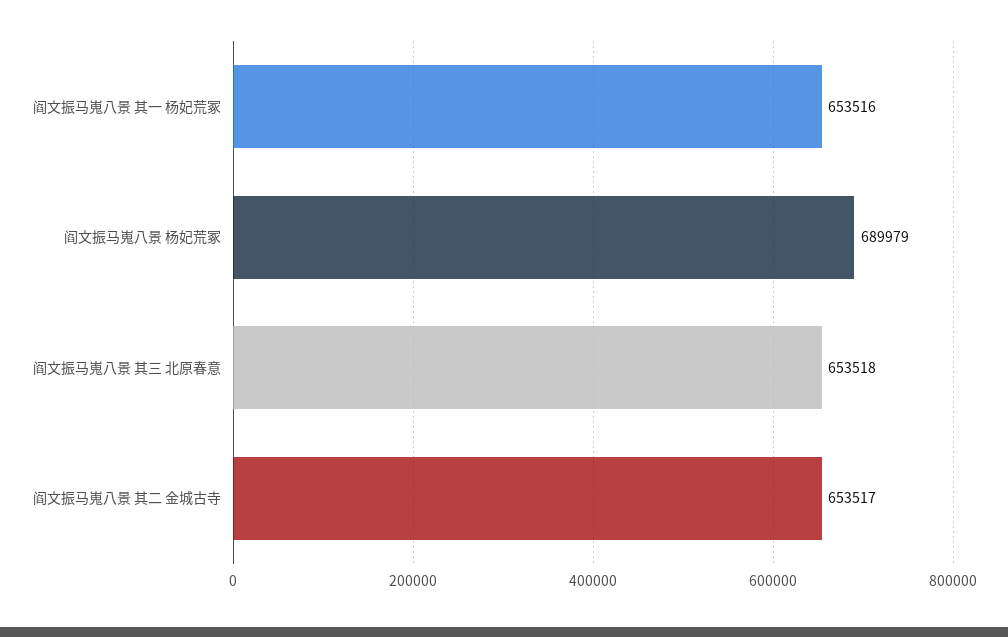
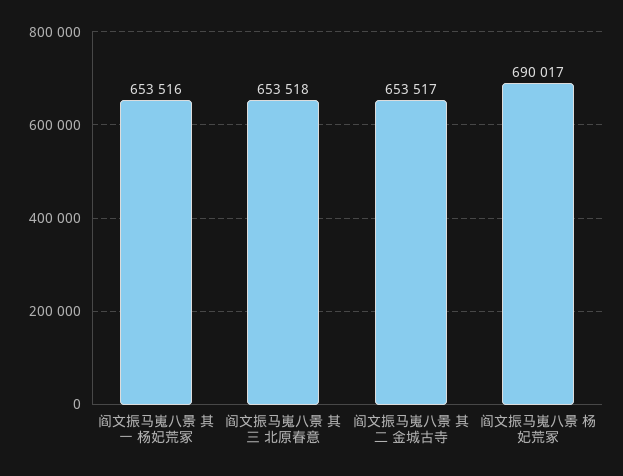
阎文振马嵬八景 杨妃荒冢: 689979 -> 690017

